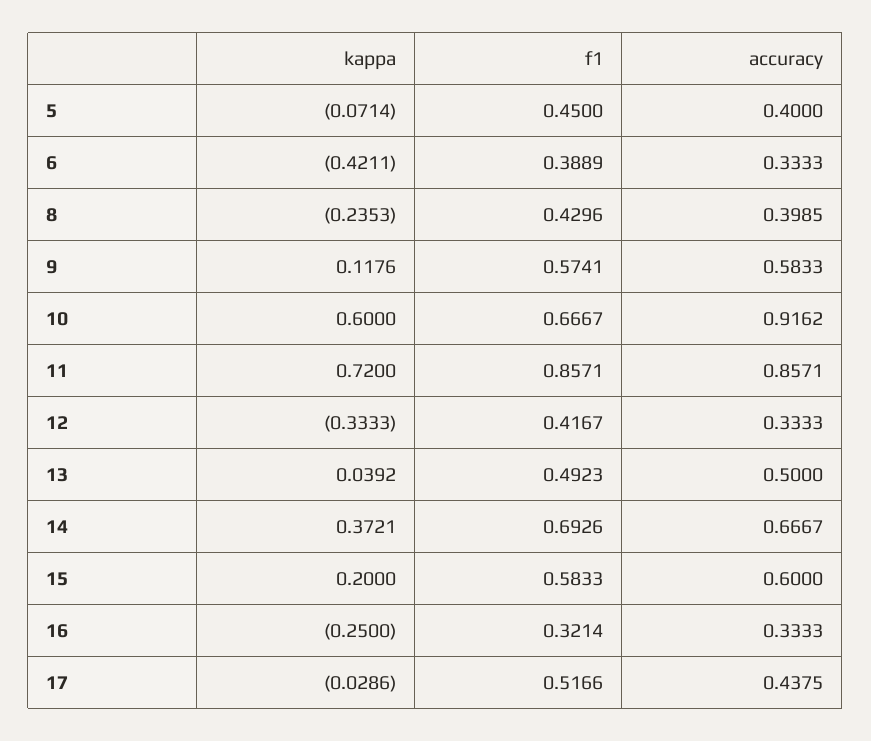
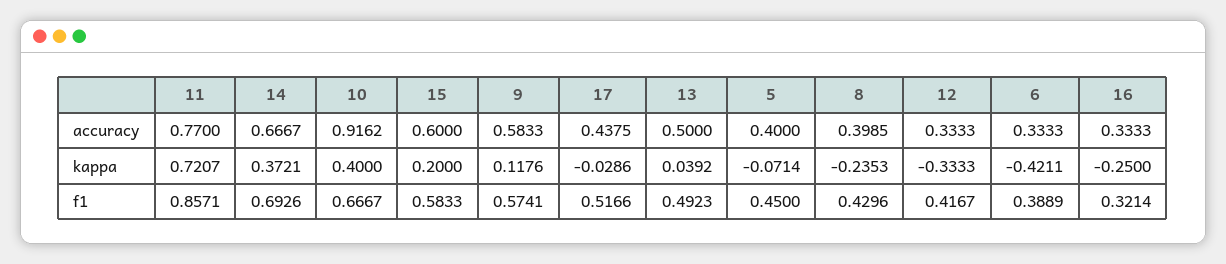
kappa, 10: 0.6 -> 0.4
kappa, 11: 0.72 -> 0.7207
accuracy, 11: 0.8571 -> 0.77

